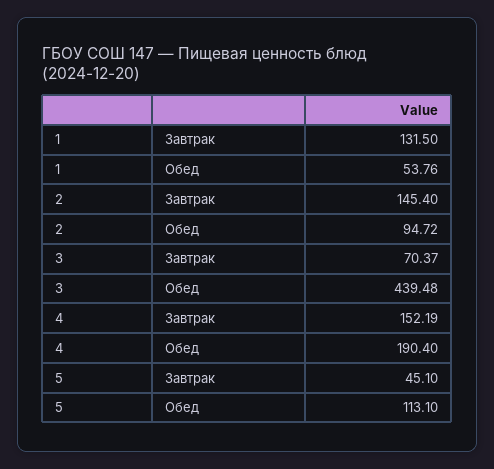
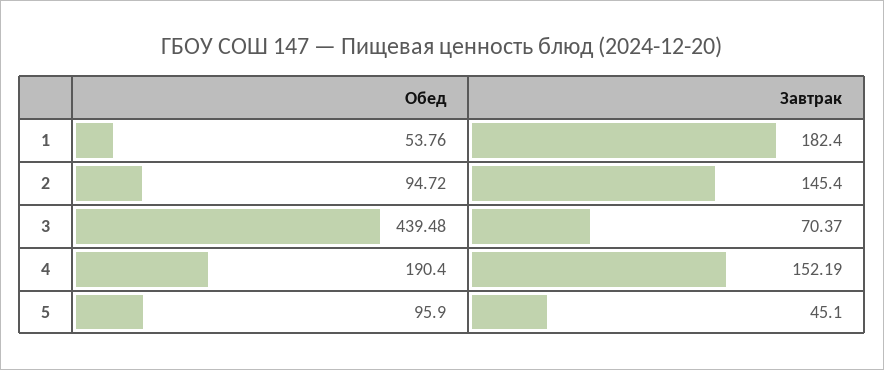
1, Завтрак: 131.5 -> 182.4
5, Обед: 113.1 -> 95.9

